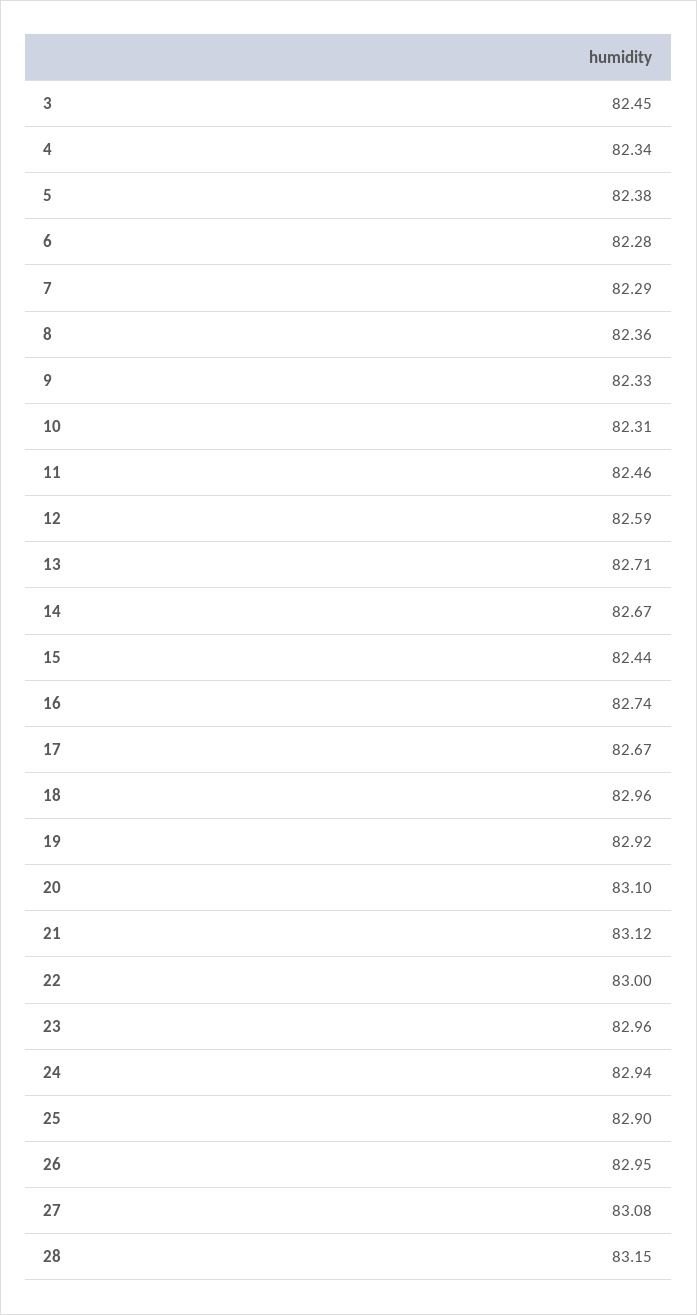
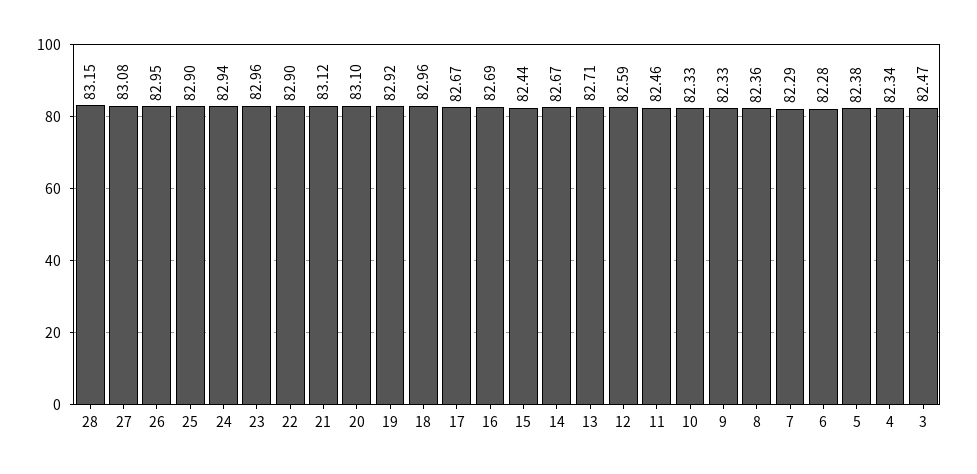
3: 82.45 -> 82.47
10: 82.31 -> 82.33
16: 82.74 -> 82.69
22: 83 -> 82.9

